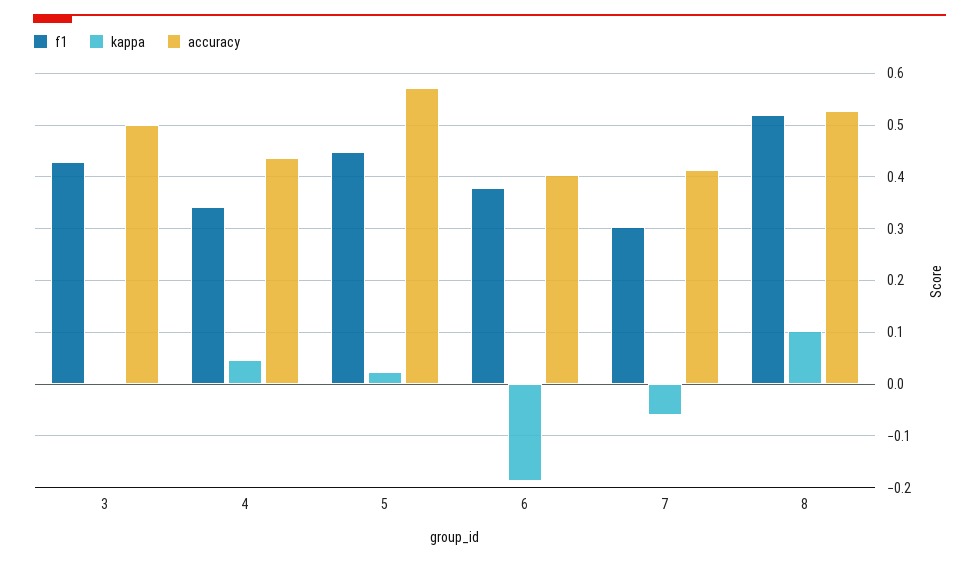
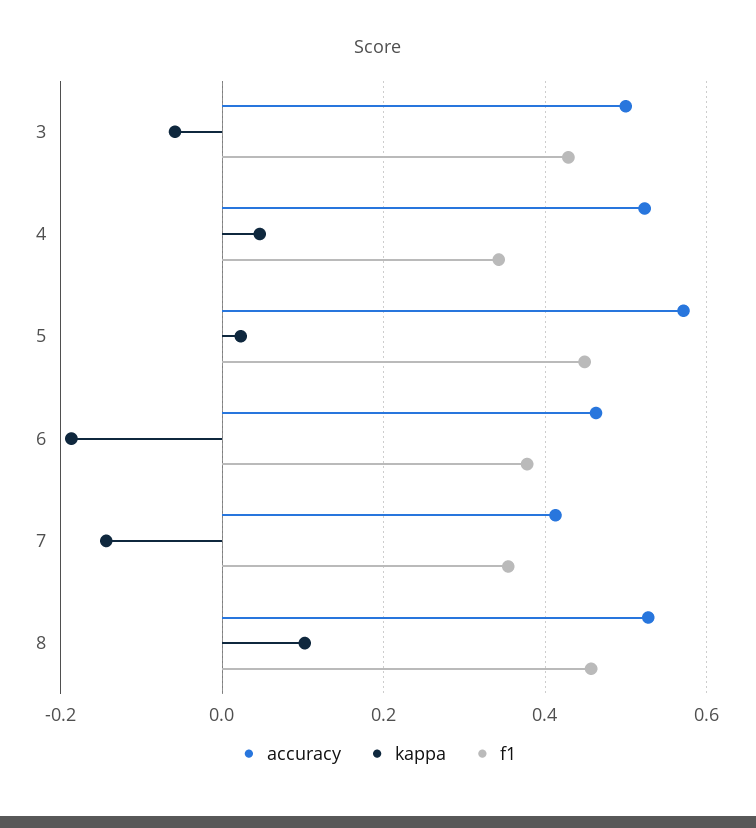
kappa, 3: 0 -> -0.06
accuracy, 4: 0.44 -> 0.52
accuracy, 6: 0.4 -> 0.46
f1, 7: 0.3 -> 0.36
kappa, 7: -0.06 -> -0.14
f1, 8: 0.52 -> 0.46

